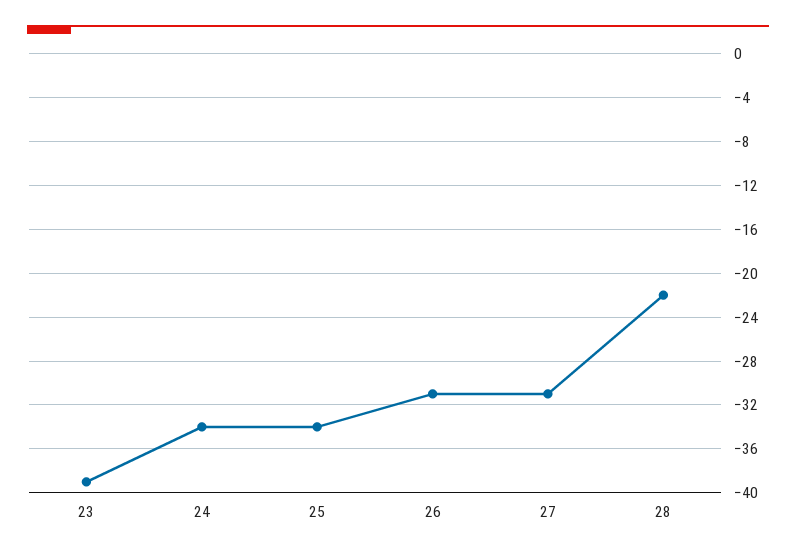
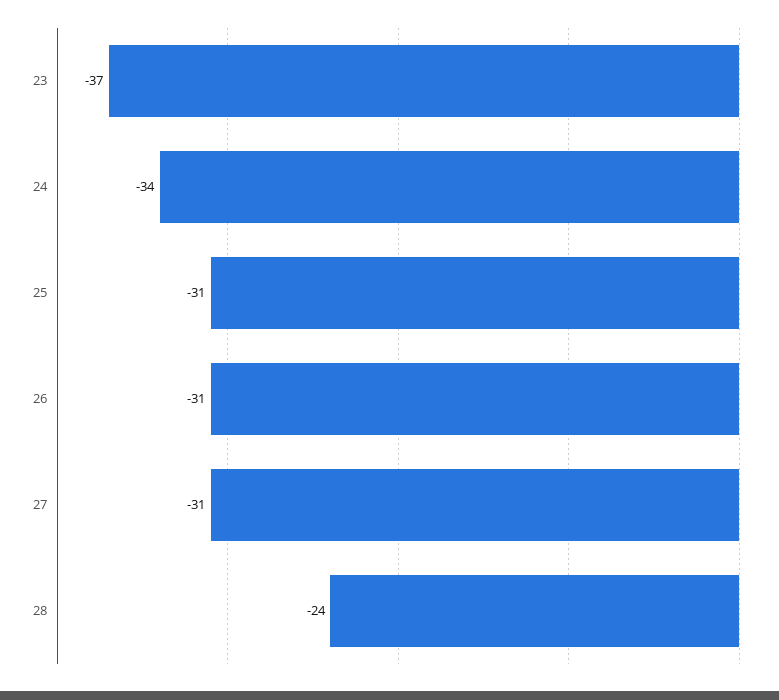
23: -39 -> -37
25: -34 -> -31
28: -22 -> -24

